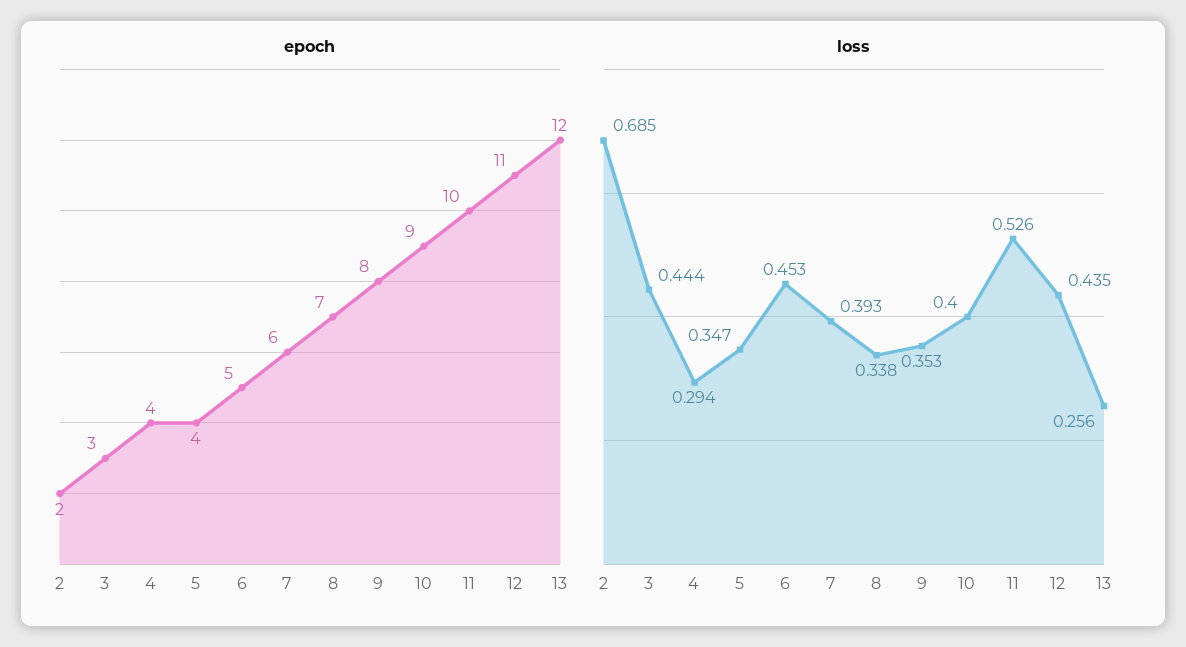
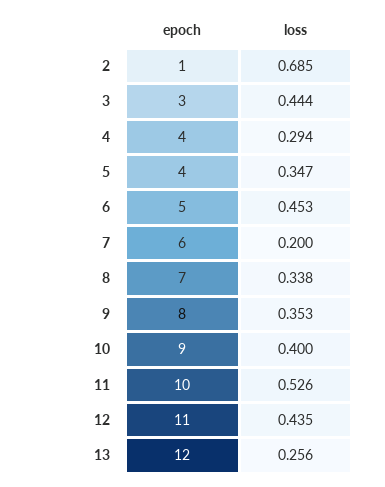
epoch, 2: 2 -> 1
loss, 7: 0.393 -> 0.2

